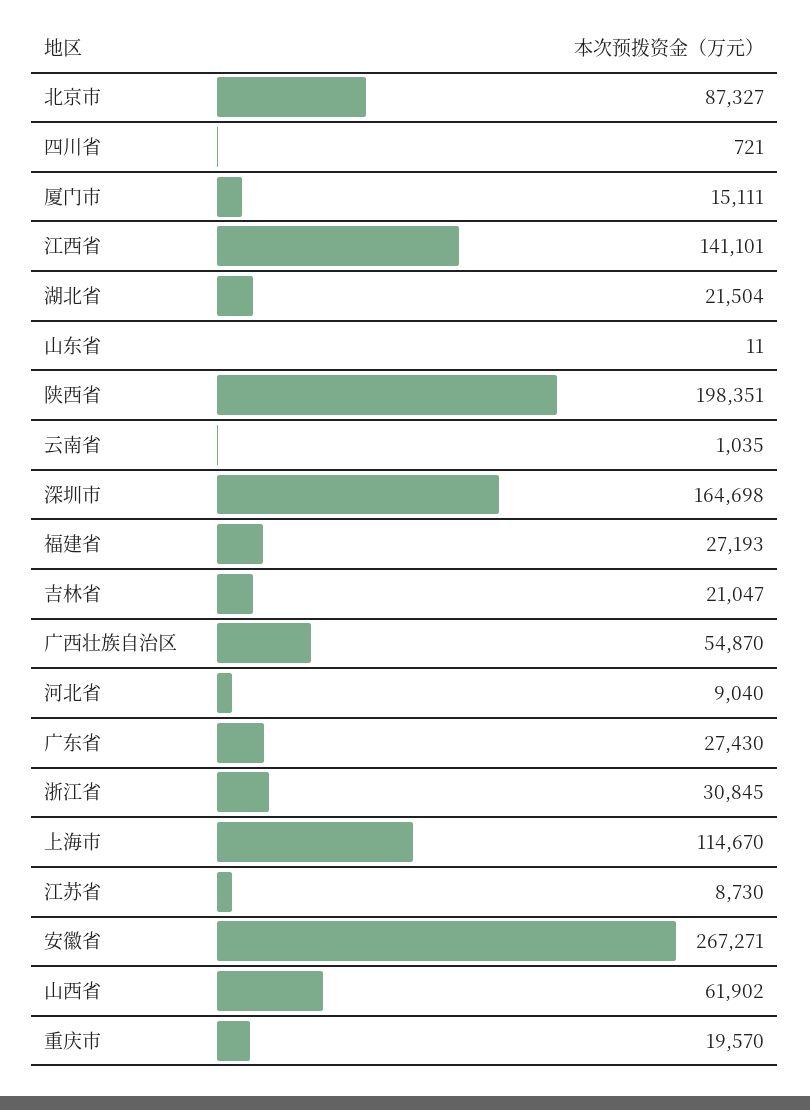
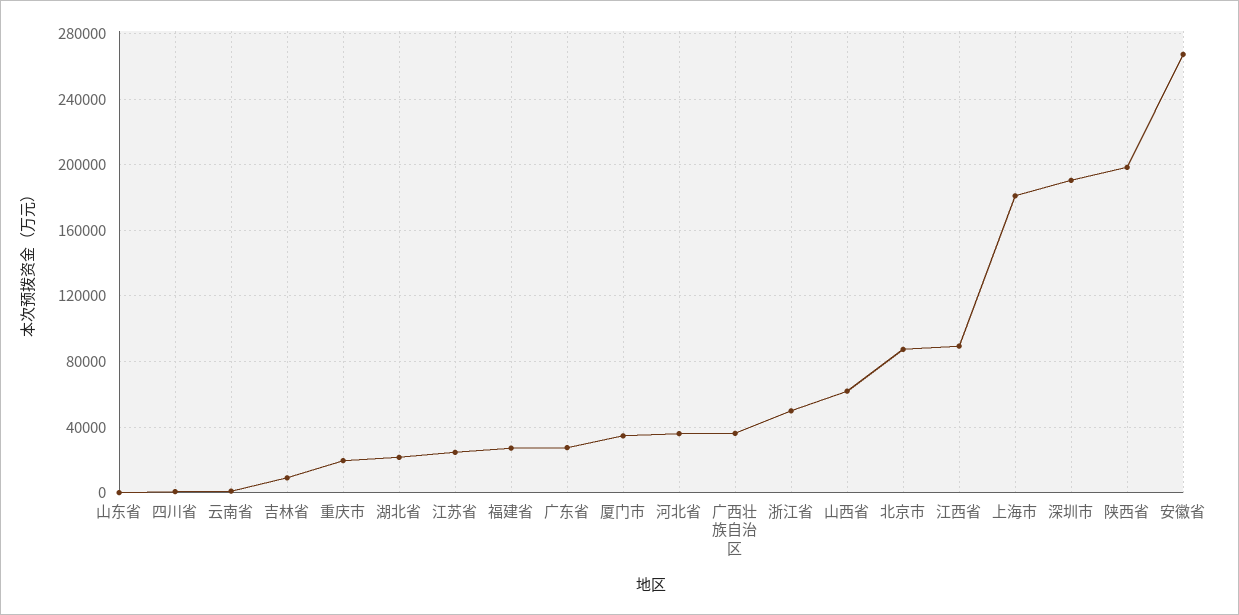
厦门市: 15111 -> 35000
江西省: 141101 -> 90000
深圳市: 164698 -> 190000
吉林省: 21047 -> 10000
广西壮族自治区: 54870 -> 35000
河北省: 9040 -> 35000
浙江省: 30845 -> 50000
上海市: 114670 -> 180000
江苏省: 8730 -> 25000

